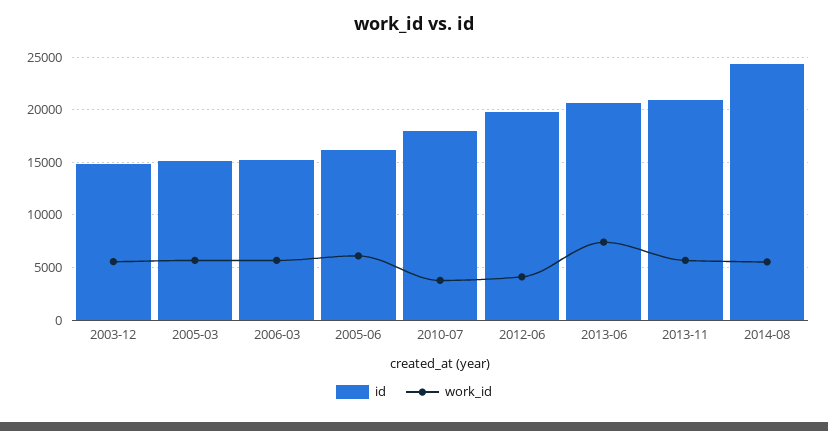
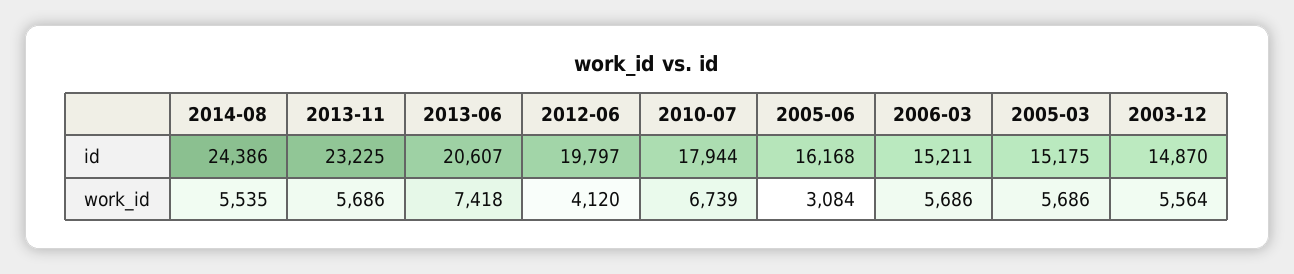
work_id, 2005-06: 6000 -> 3084
work_id, 2010-07: 4000 -> 6739
id, 2013-11: 21000 -> 23225

